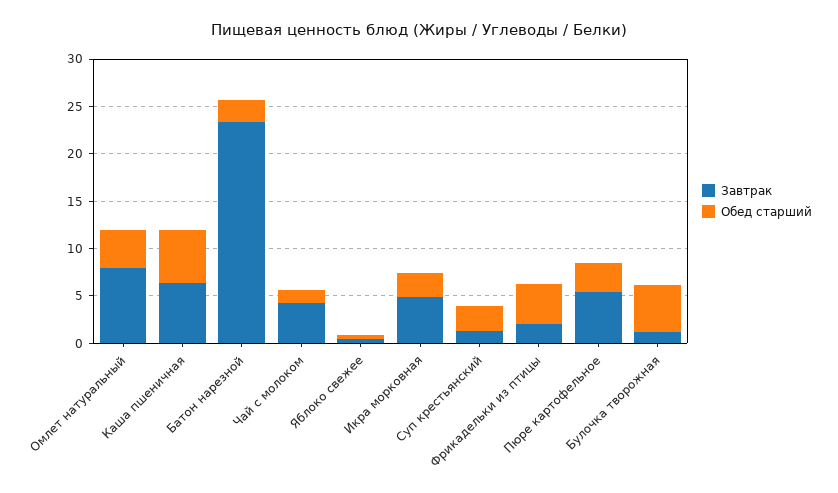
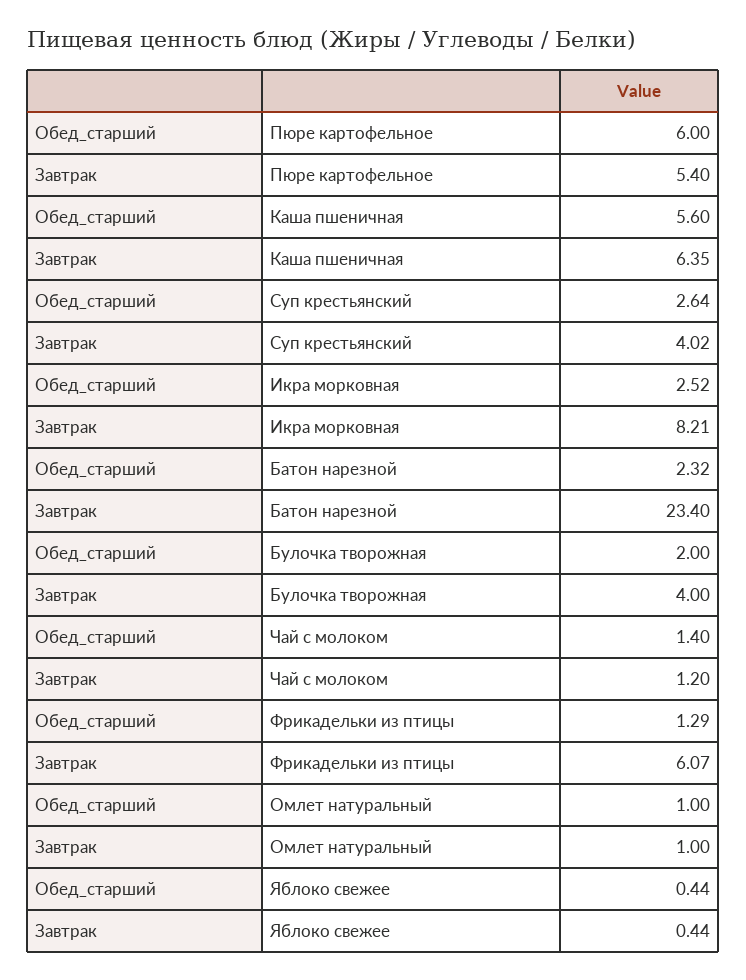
Завтрак, Омлет натуральный: 8 -> 1
Обед старший, Омлет натуральный: 4 -> 1
Завтрак, Чай с молоком: 4 -> 1.2
Завтрак, Икра морковная: 5 -> 8.21
Завтрак, Суп крестьянский: 1 -> 4.02
Завтрак, Фрикадельки из птицы: 2 -> 6.07
Обед старший, Фрикадельки из птицы: 4 -> 1.29
Обед старший, Пюре картофельное: 3 -> 6
Завтрак, Булочка творожная: 1 -> 4
Обед старший, Булочка творожная: 5 -> 2

